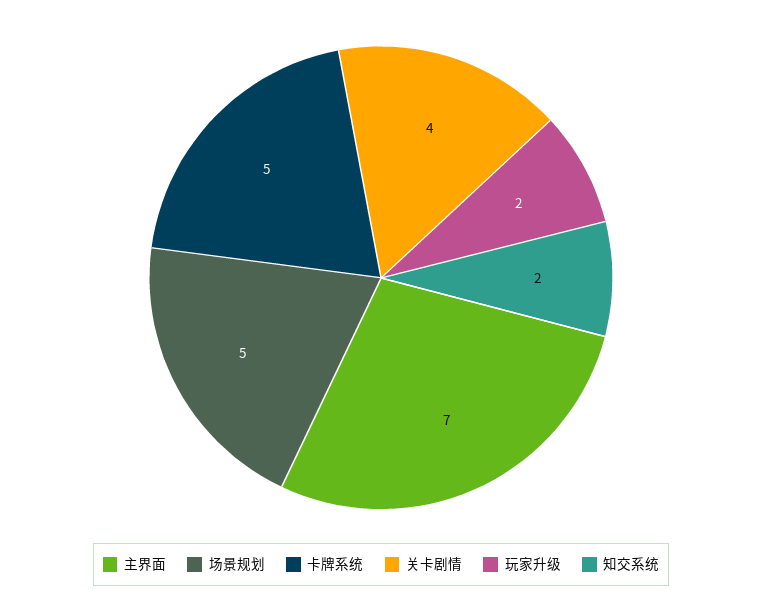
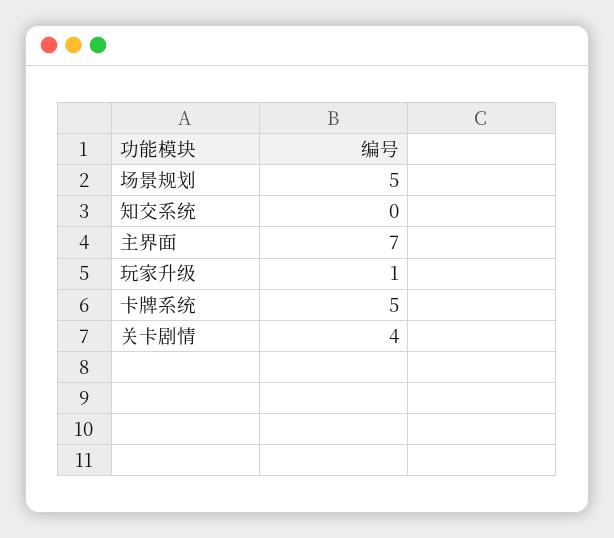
玩家升级: 2 -> 1
知交系统: 2 -> 0

